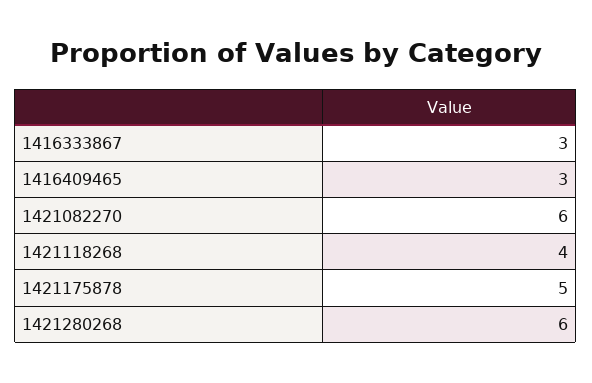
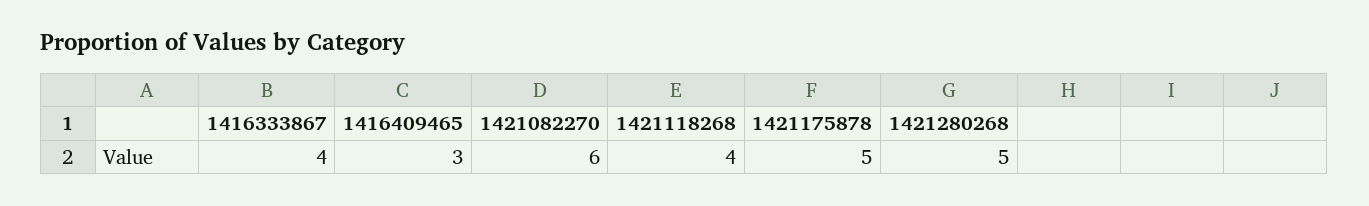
1416333867: 3 -> 4
1421280268: 6 -> 5

